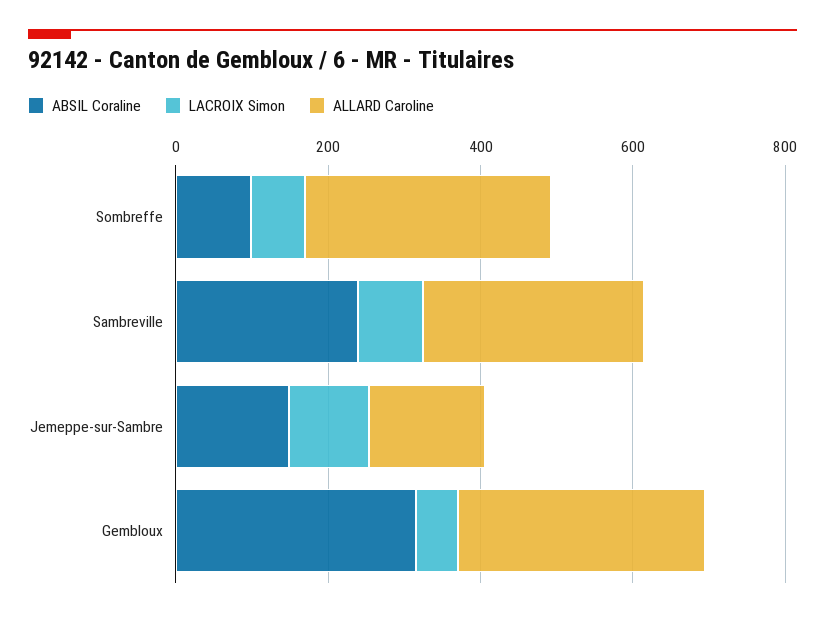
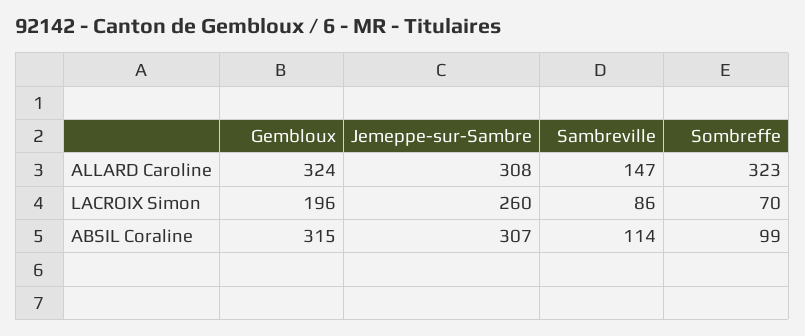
ABSIL Coraline, Sambreville: 250 -> 114
ALLARD Caroline, Sambreville: 300 -> 147
ABSIL Coraline, Jemeppe-sur-Sambre: 150 -> 307
LACROIX Simon, Jemeppe-sur-Sambre: 100 -> 260
ALLARD Caroline, Jemeppe-sur-Sambre: 150 -> 308
LACROIX Simon, Gembloux: 50 -> 196

